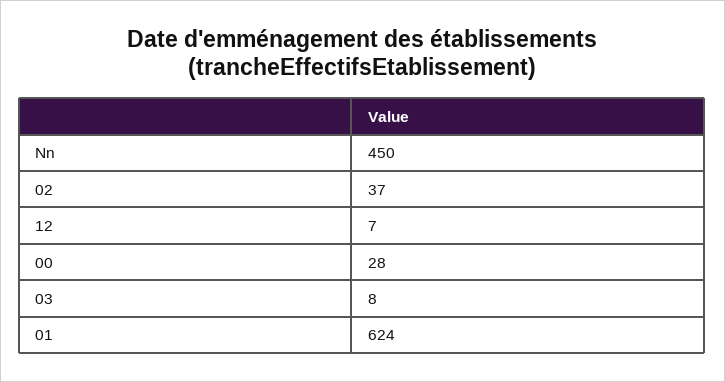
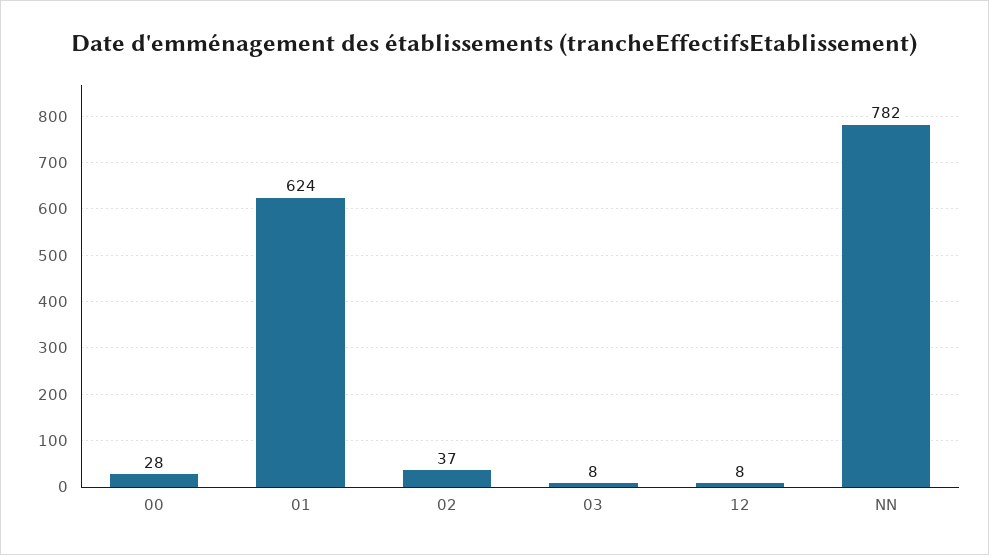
Nn: 450 -> 782
12: 7 -> 8

